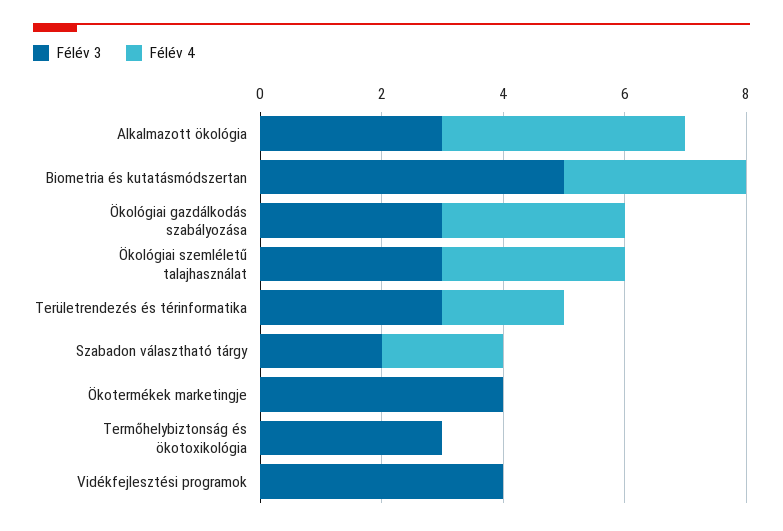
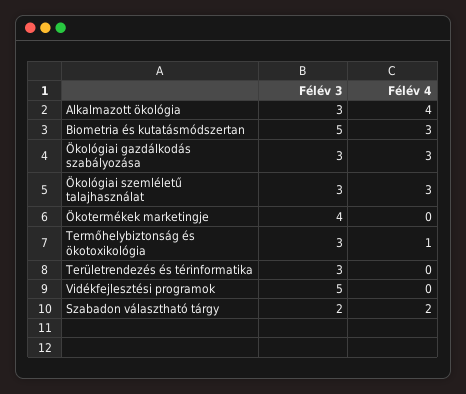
Félév 4, Területrendezés és térinformatika: 2 -> 0
Félév 4, Termőhelybiztonság és ökotoxikológia: 0 -> 1
Félév 3, Vidékfejlesztési programok: 4 -> 5

